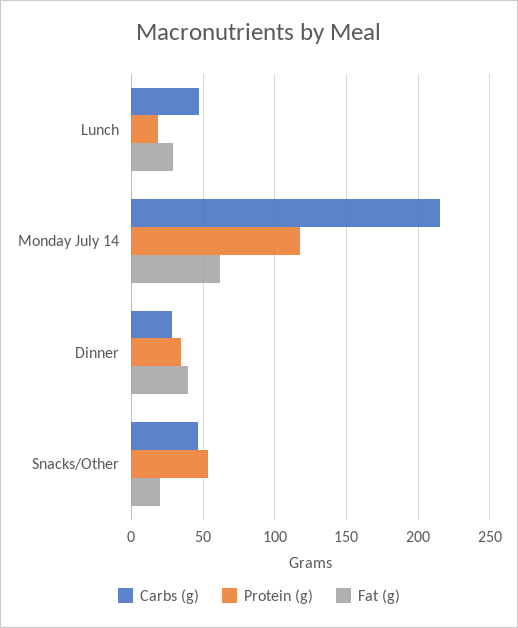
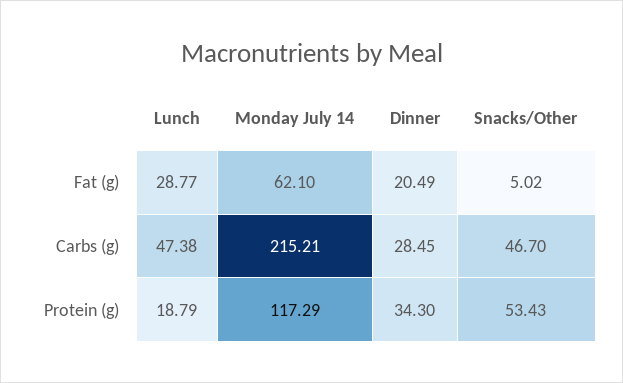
Fat (g), Dinner: 40 -> 20.49
Fat (g), Snacks/Other: 20 -> 5.02

